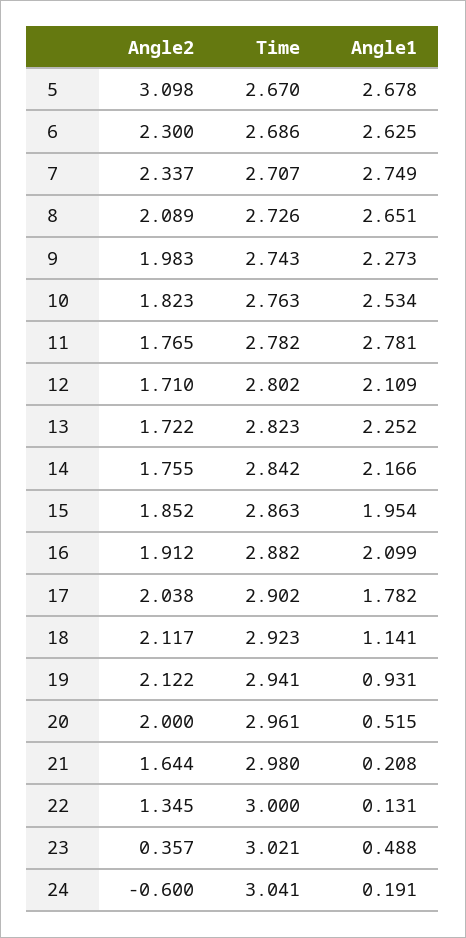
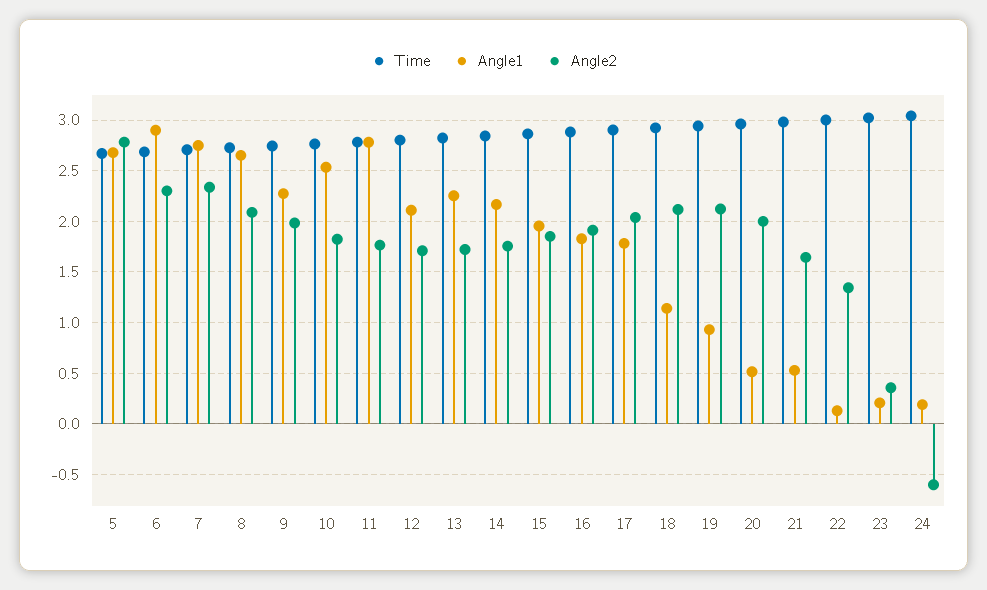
Angle2, 5: 3.098 -> 2.8
Angle1, 6: 2.625 -> 2.9
Angle1, 16: 2.099 -> 1.8
Angle1, 21: 0.208 -> 0.5
Angle1, 23: 0.488 -> 0.2

